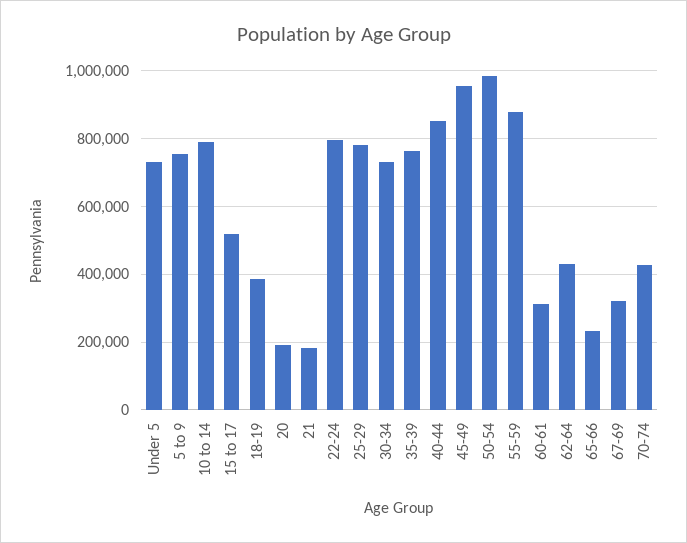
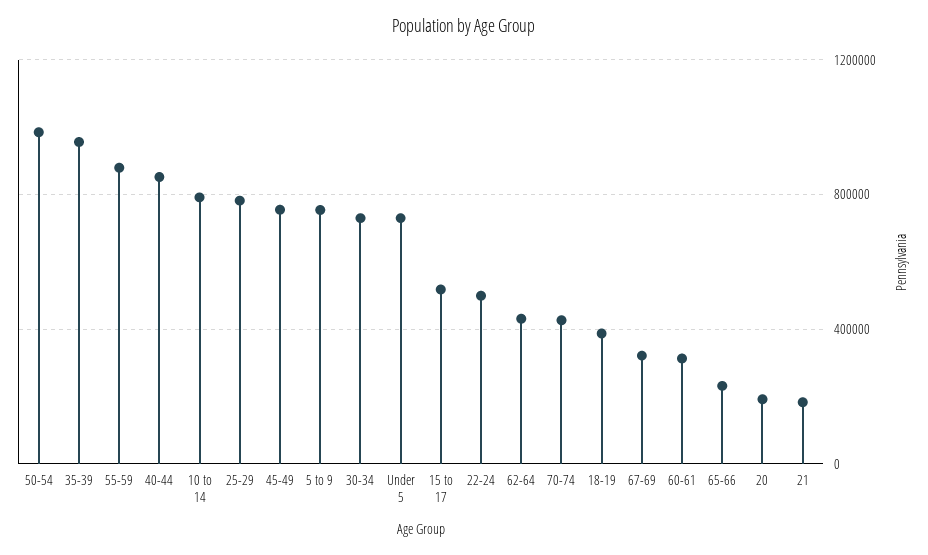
22-24: 800000 -> 500000
35-39: 760000 -> 950000
45-49: 960000 -> 750000

